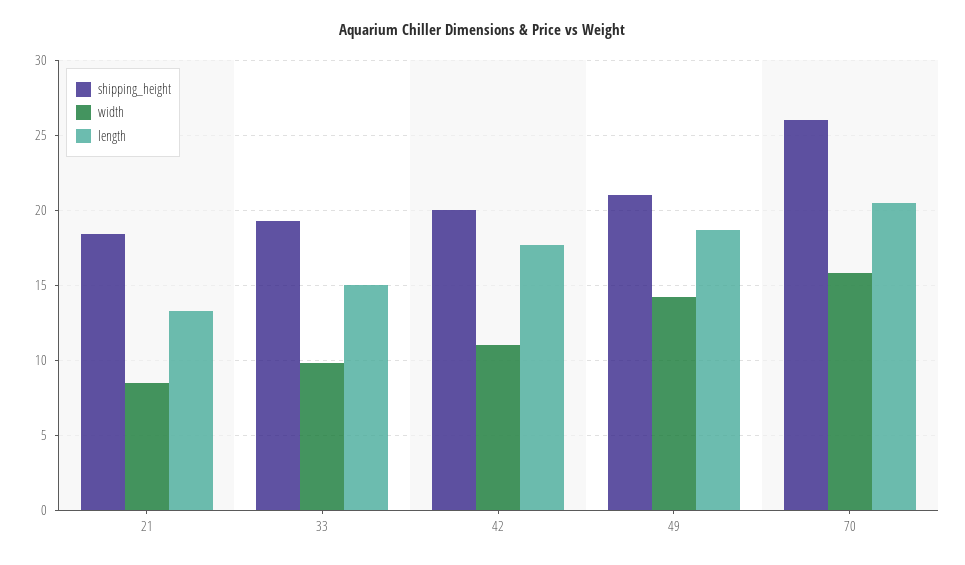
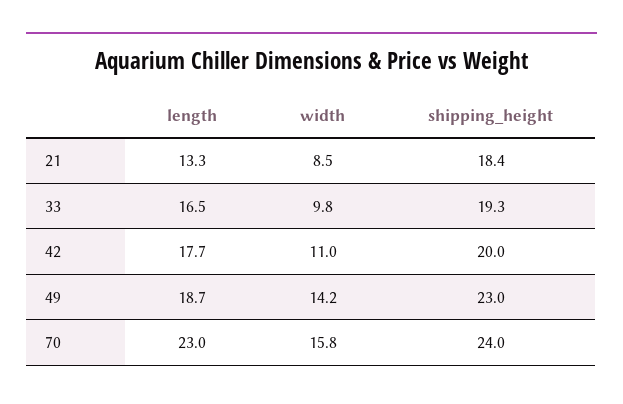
length, 33: 15 -> 16.5
shipping_height, 49: 21 -> 23
shipping_height, 70: 26 -> 24
length, 70: 20.5 -> 23

